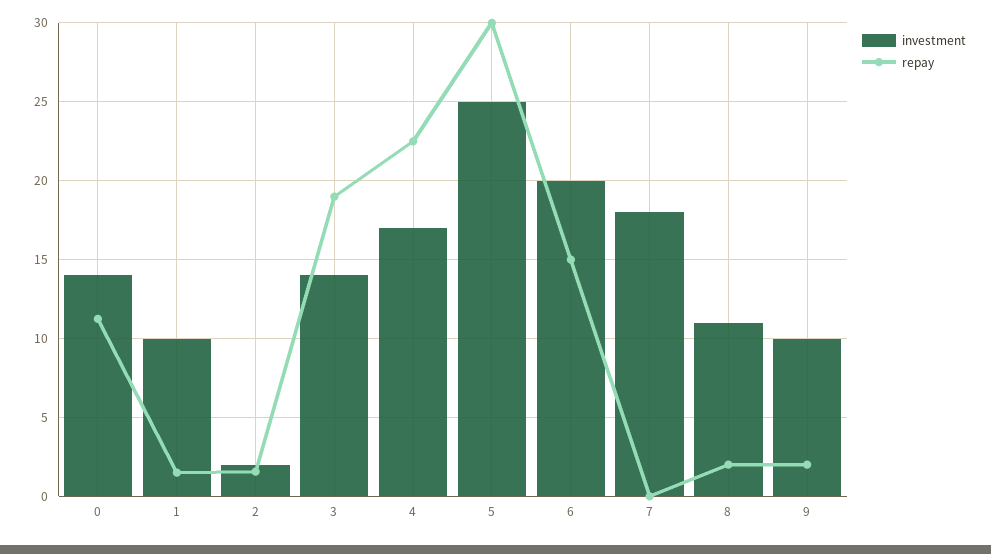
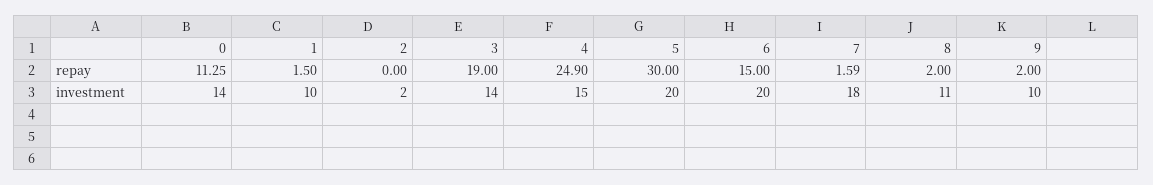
repay, 2: 1.5 -> 0
investment, 4: 17 -> 15
repay, 4: 22.5 -> 24.9
investment, 5: 25 -> 20
repay, 7: 0 -> 1.59

